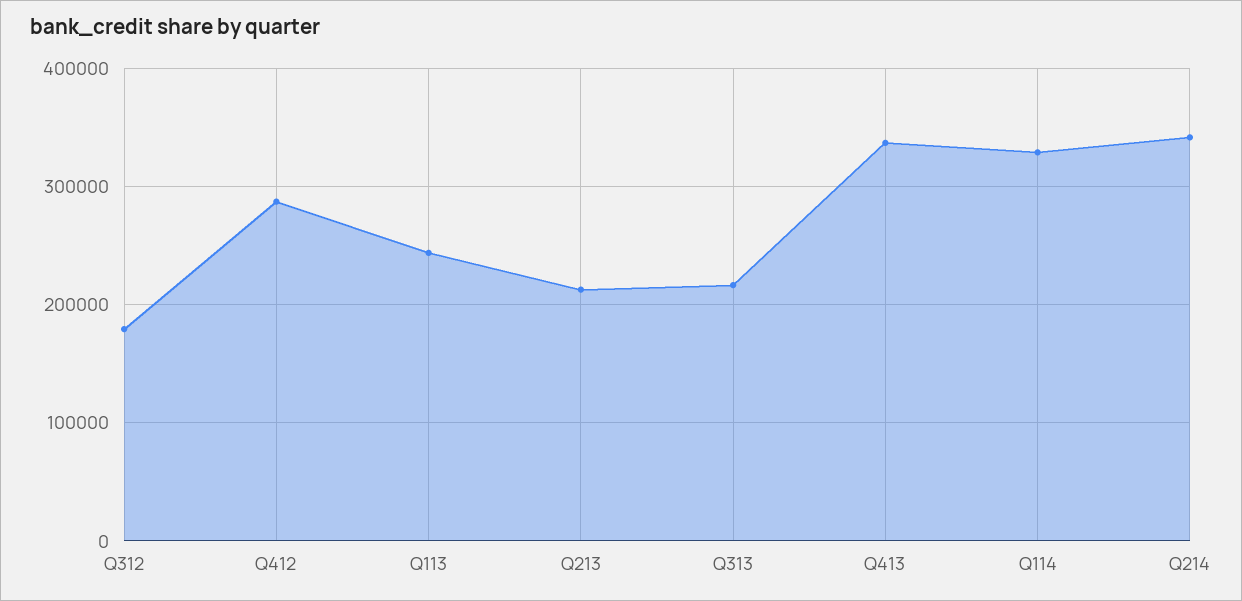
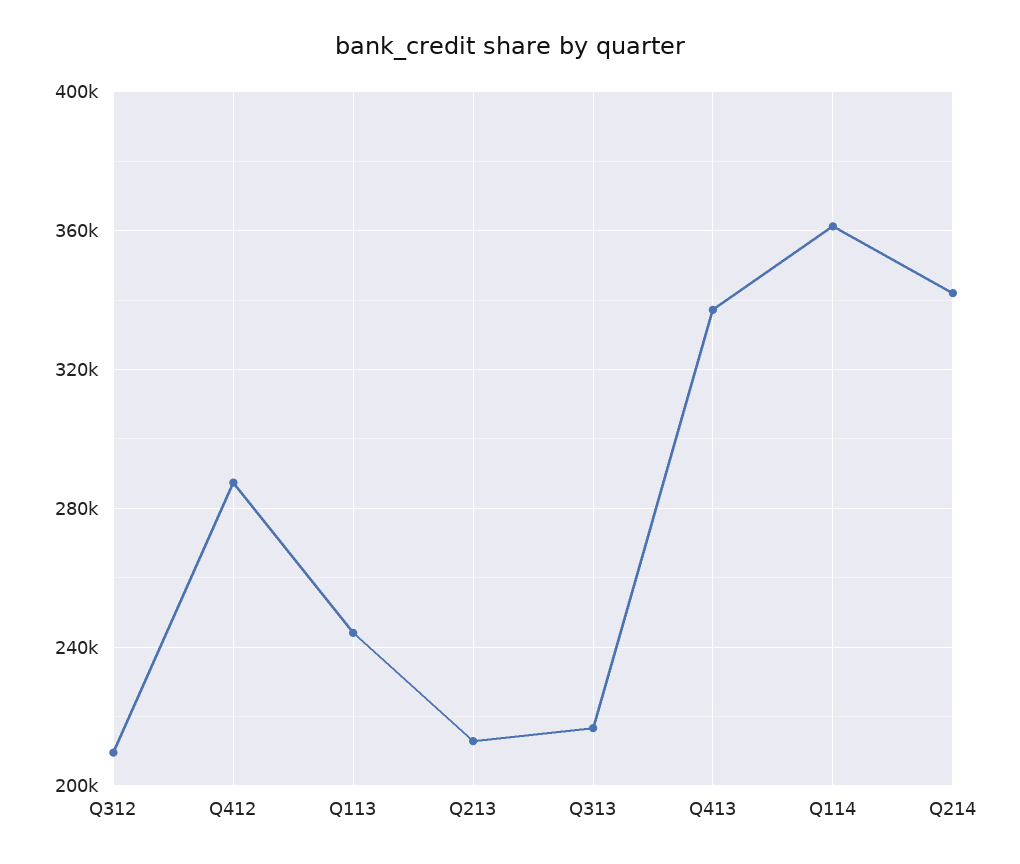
Q312: 180000 -> 210000
Q114: 330000 -> 360000

